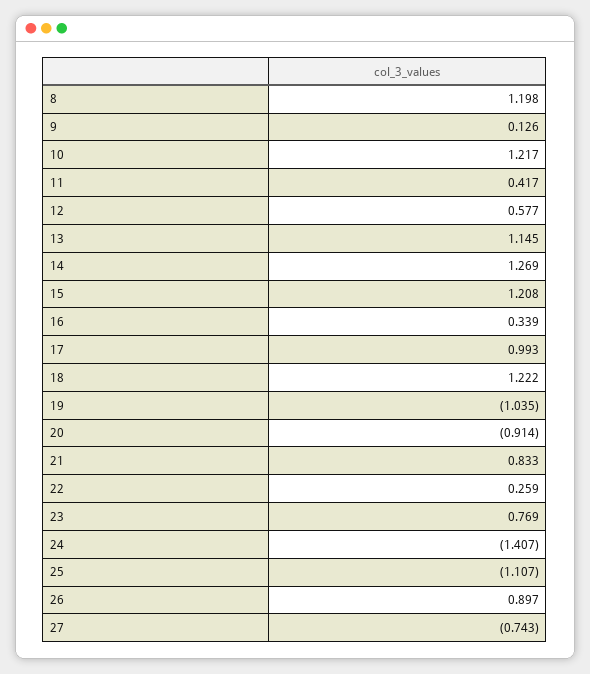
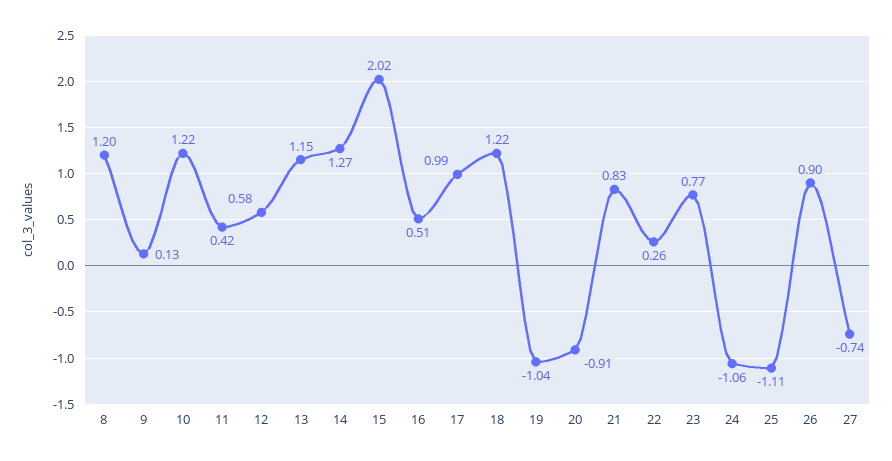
15: 1.208 -> 2.02
16: 0.339 -> 0.51
24: -1.407 -> -1.06

